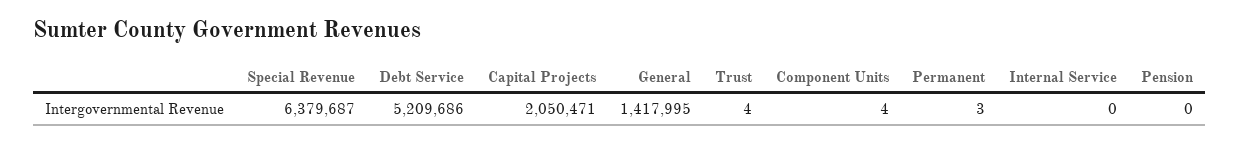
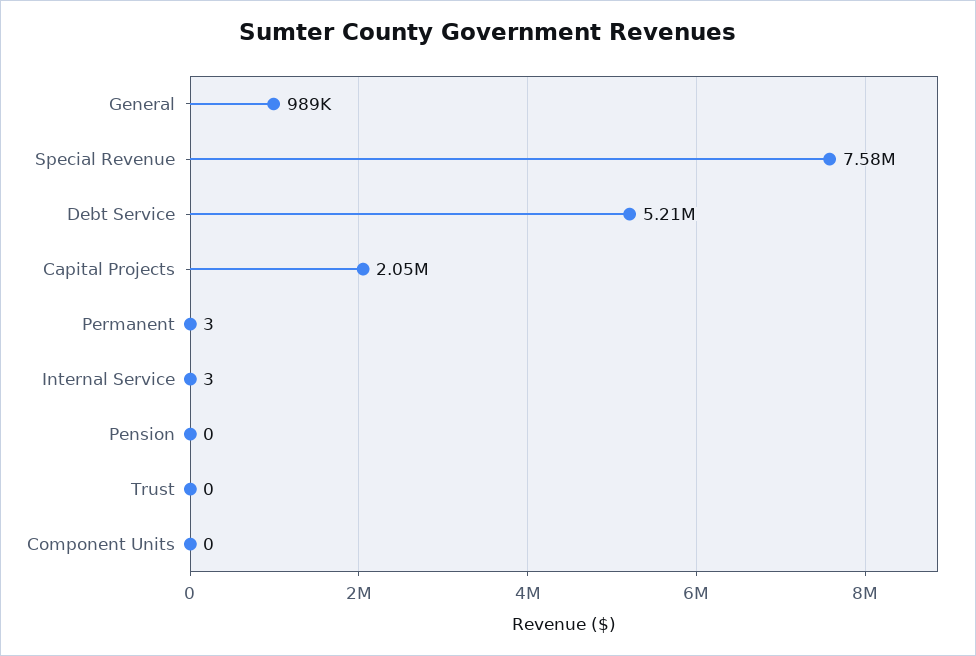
Special Revenue: 6379687 -> 7580000
General: 1417995 -> 989000
Trust: 4 -> 0
Component Units: 4 -> 0
Internal Service: 0 -> 3

